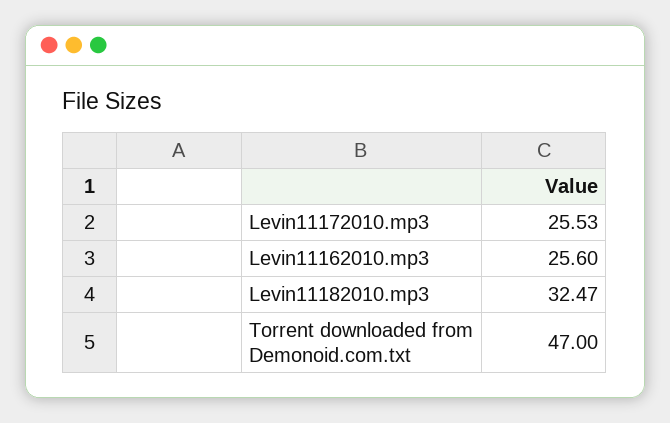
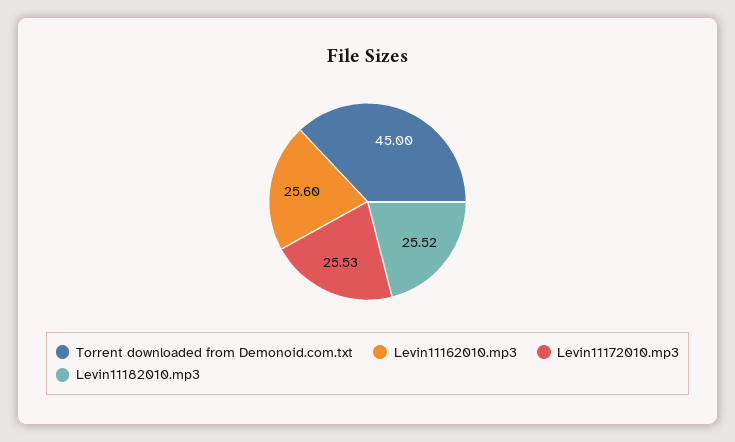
Levin11182010.mp3: 32.47 -> 25.52
Torrent downloaded from Demonoid.com.txt: 47 -> 45

